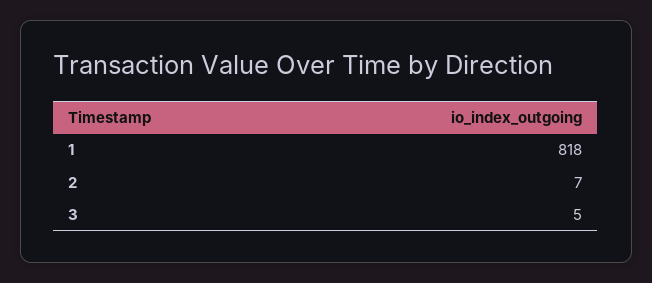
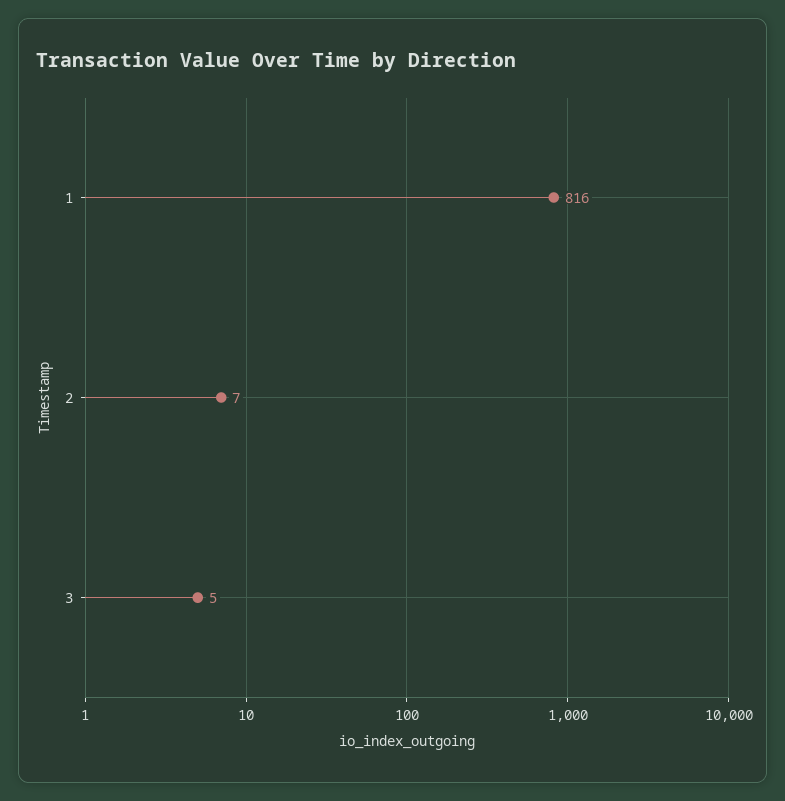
1: 818 -> 816

